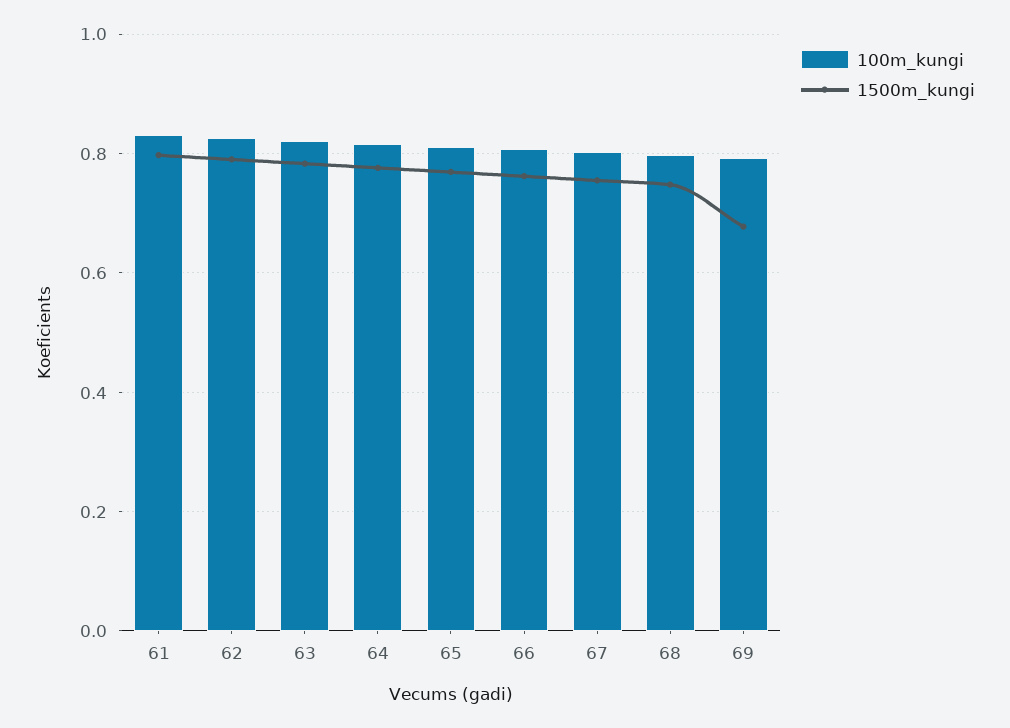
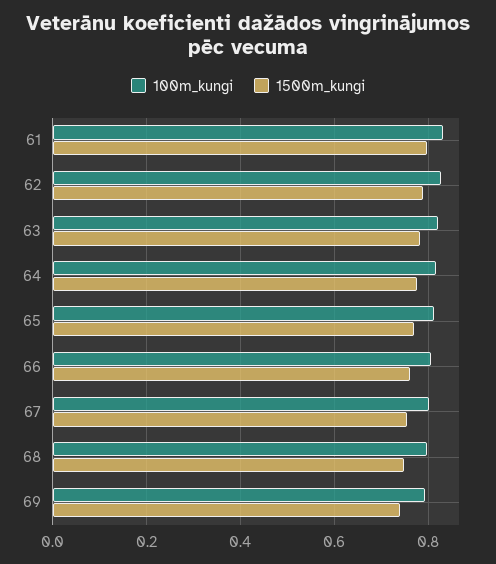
1500m_kungi, 69: 0.68 -> 0.74

